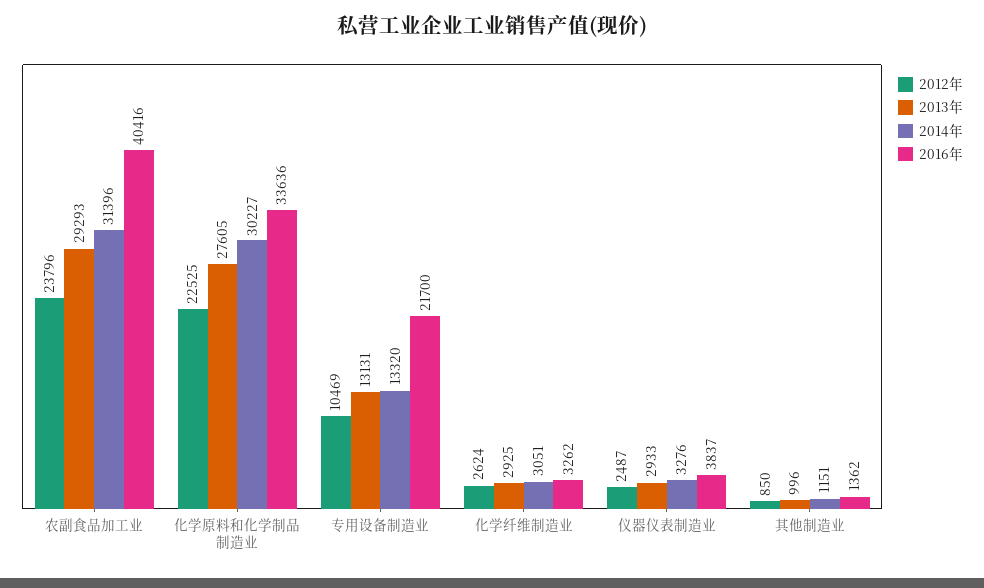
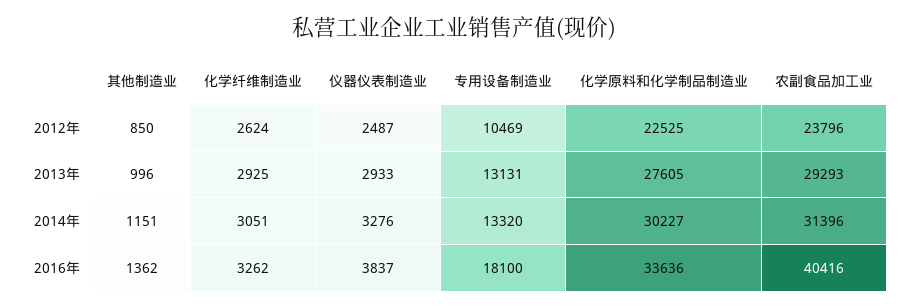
2016年, 专用设备制造业: 21700 -> 18100

